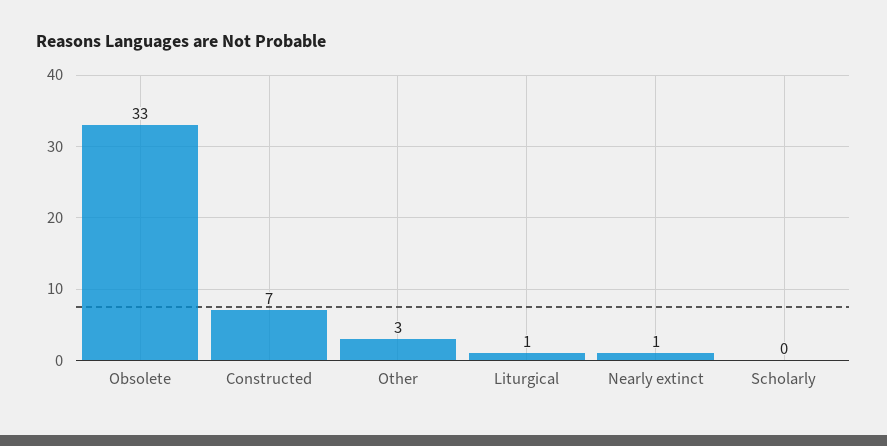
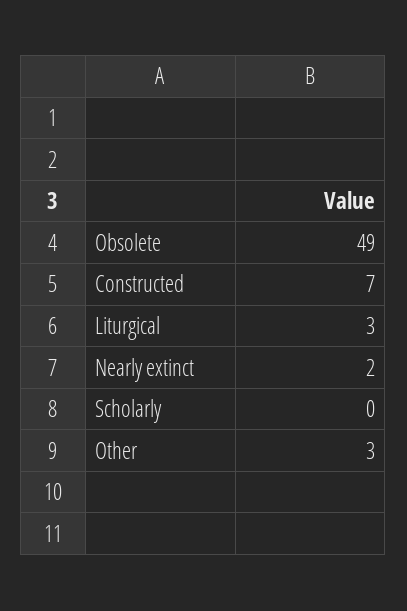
Obsolete: 33 -> 49
Liturgical: 1 -> 3
Nearly extinct: 1 -> 2

